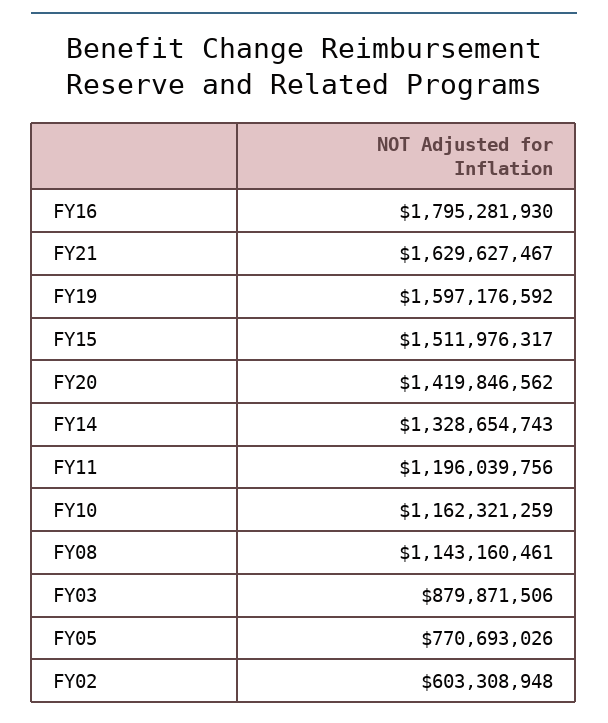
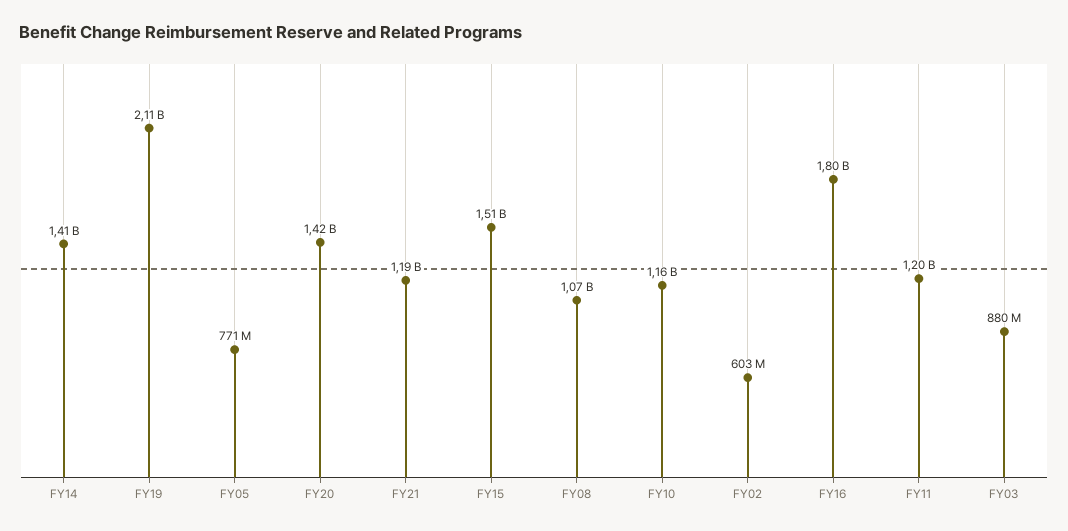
FY21: 1629627467 -> 1190000000
FY19: 1597176592 -> 2110000000
FY14: 1328654743 -> 1410000000
FY08: 1143160461 -> 1070000000

